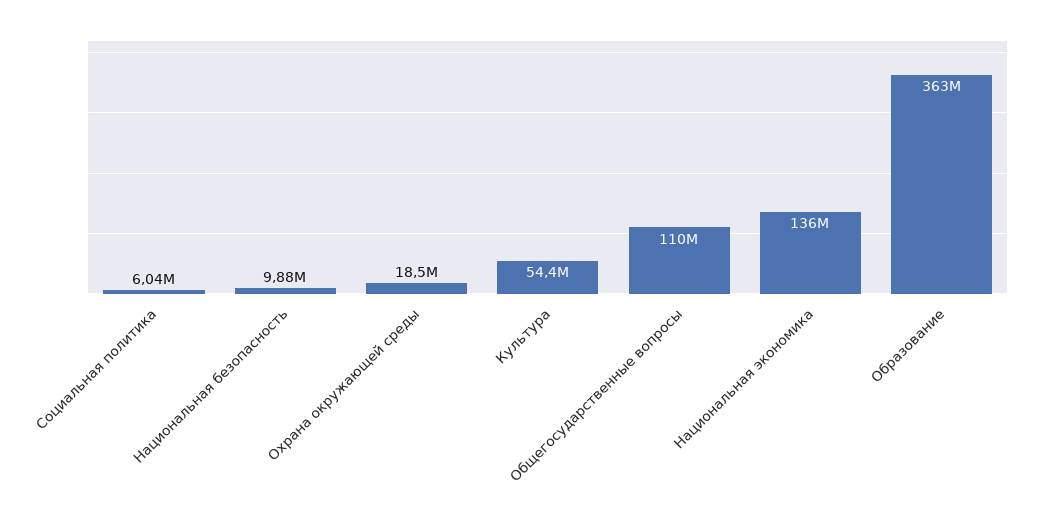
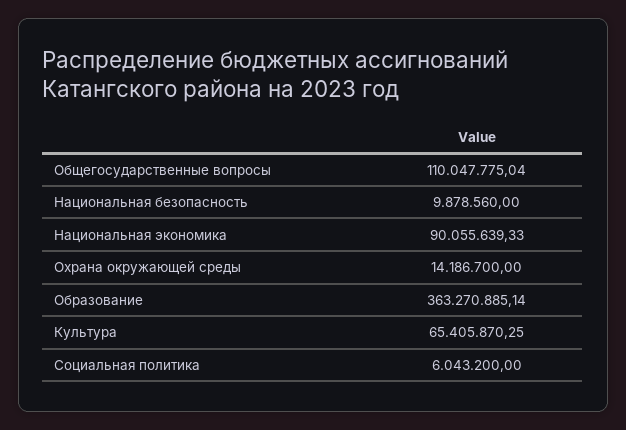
Охрана окружающей среды: 18500000 -> 14186700
Культура: 54400000 -> 65405870.25
Национальная экономика: 136000000 -> 90055639.33

